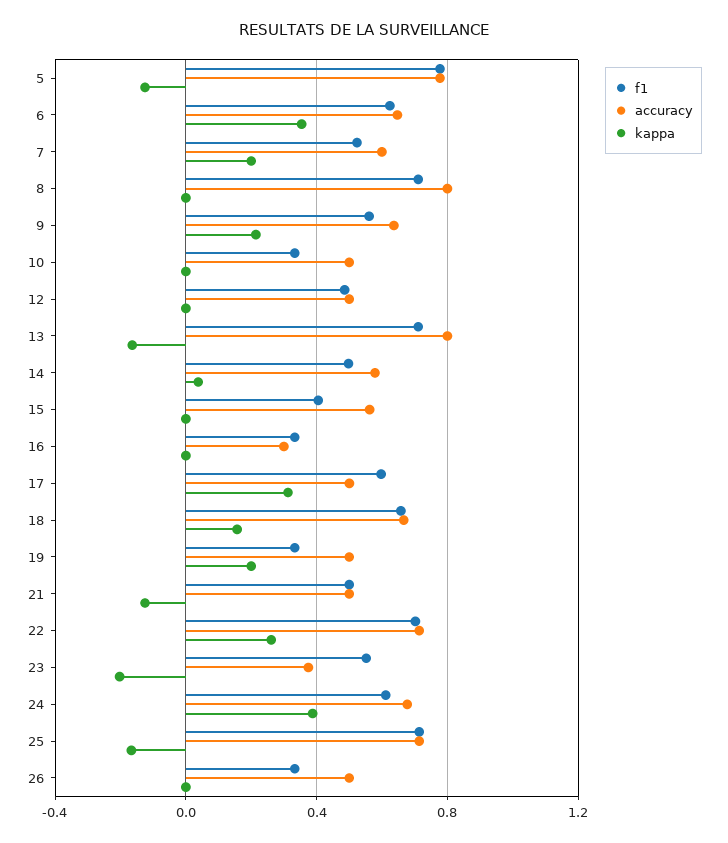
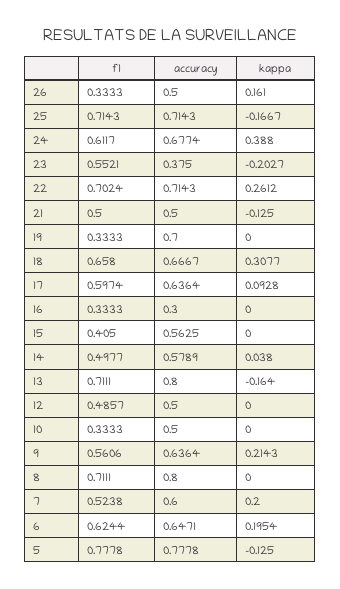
kappa, 6: 0.35 -> 0.1954
accuracy, 17: 0.5 -> 0.6364
kappa, 17: 0.3 -> 0.0928
kappa, 18: 0.15 -> 0.3077
accuracy, 19: 0.5 -> 0.7
kappa, 19: 0.2 -> 0
kappa, 26: 0 -> 0.161

